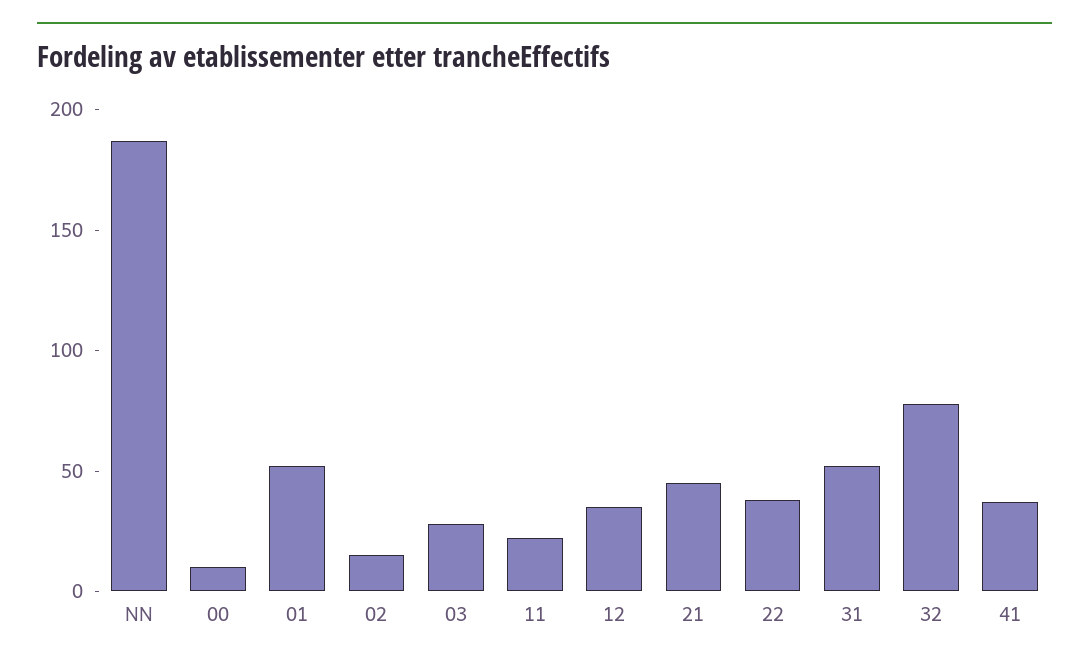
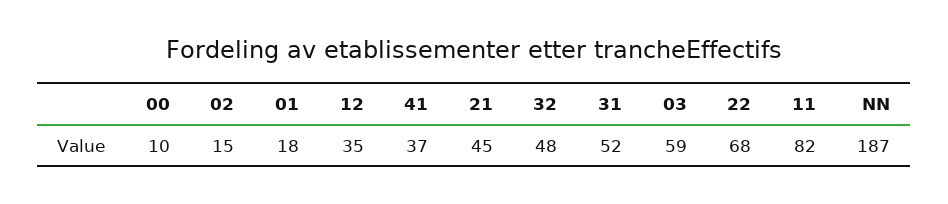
01: 50 -> 18
03: 30 -> 59
11: 20 -> 82
22: 40 -> 68
32: 80 -> 48

